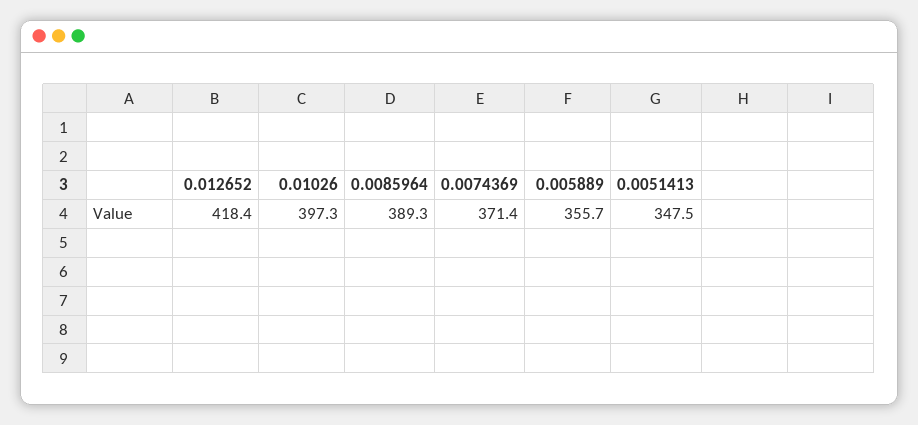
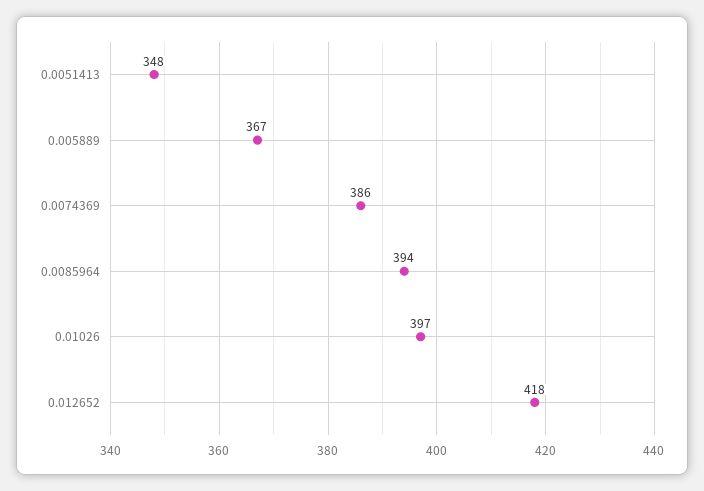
0.0085964: 389.3 -> 394
0.0074369: 371.4 -> 386
0.005889: 355.7 -> 367

